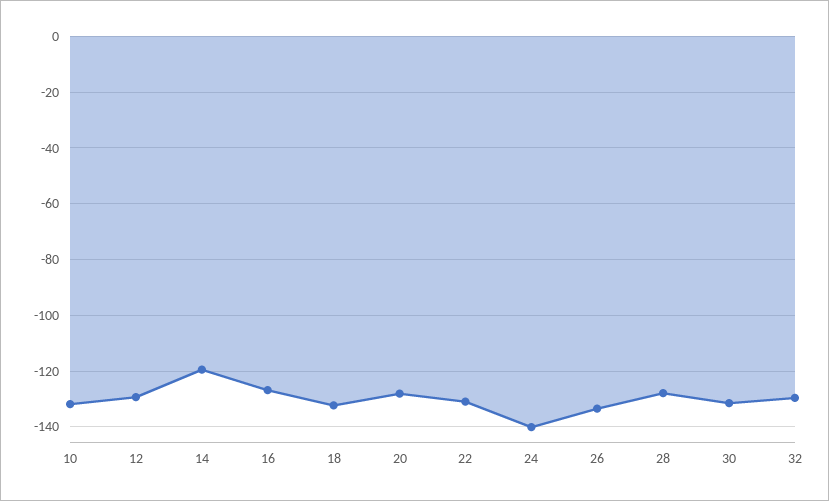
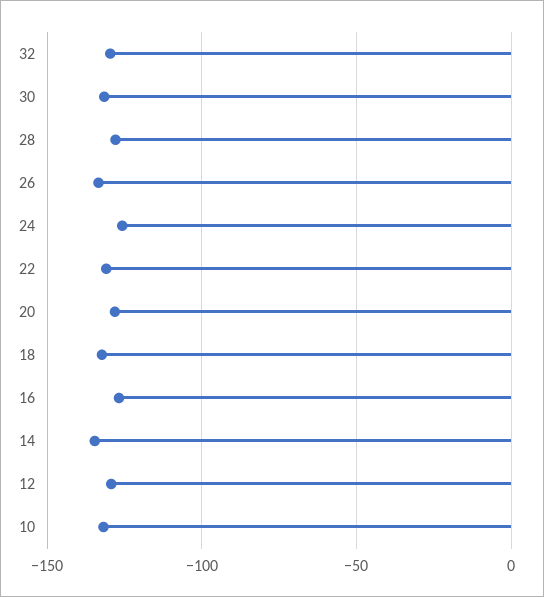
14: -120 -> -135
24: -140 -> -125

